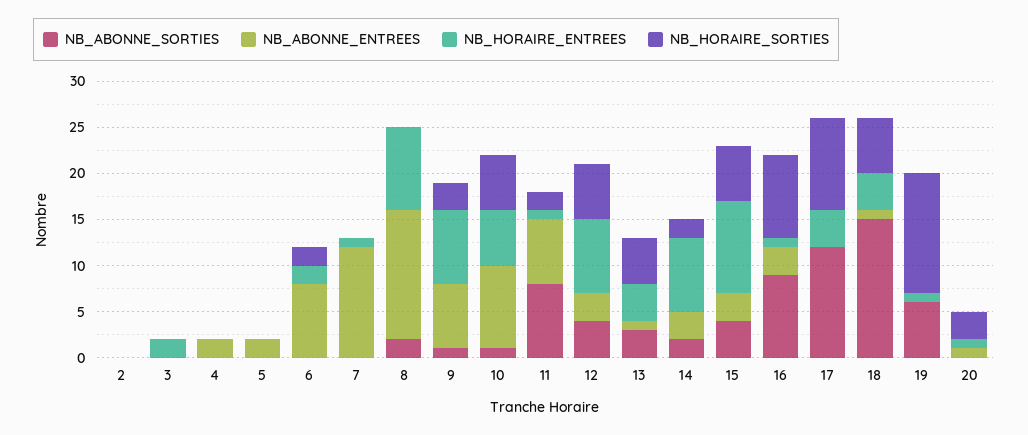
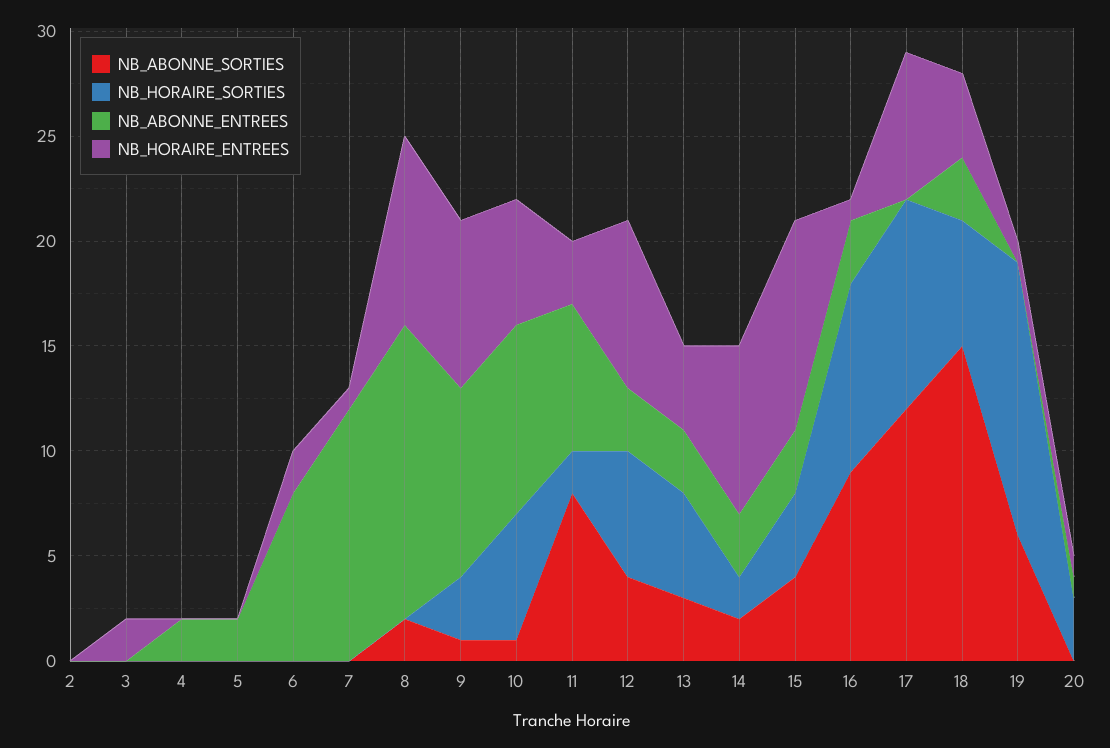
NB_HORAIRE_SORTIES, 6: 2 -> 0
NB_ABONNE_ENTREES, 9: 7 -> 9
NB_HORAIRE_ENTREES, 11: 1 -> 3
NB_ABONNE_ENTREES, 13: 1 -> 3
NB_HORAIRE_SORTIES, 15: 6 -> 4
NB_HORAIRE_ENTREES, 17: 4 -> 7
NB_ABONNE_ENTREES, 18: 1 -> 3

